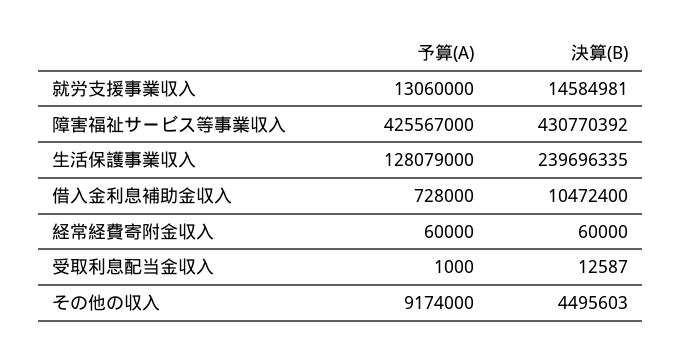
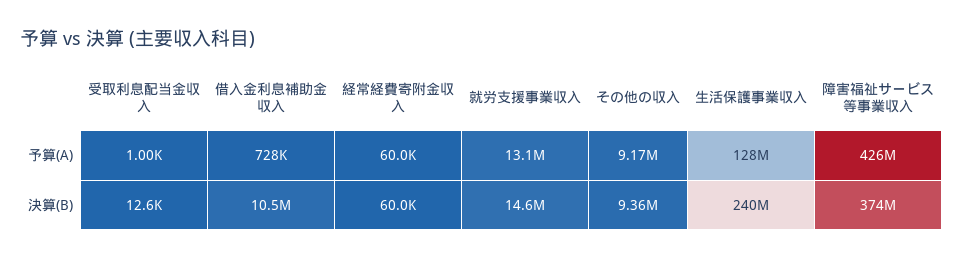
決算(B), 障害福祉サービス等事業収入: 430770392 -> 374000000
決算(B), その他の収入: 4495603 -> 9360000

